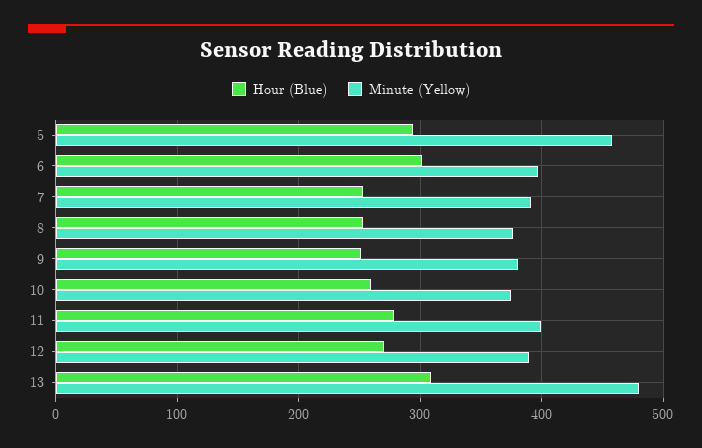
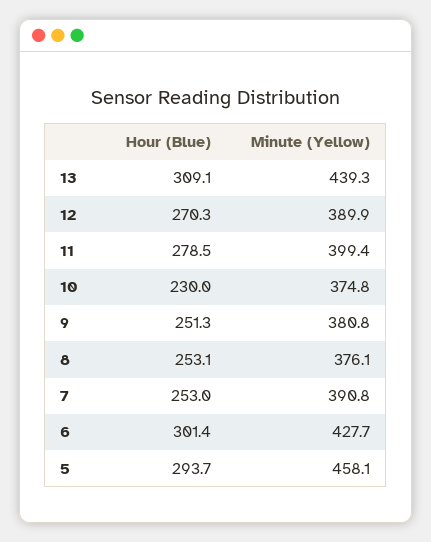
Minute (Yellow), 6: 400 -> 427.7
Hour (Blue), 10: 260 -> 230
Minute (Yellow), 13: 480 -> 439.3

